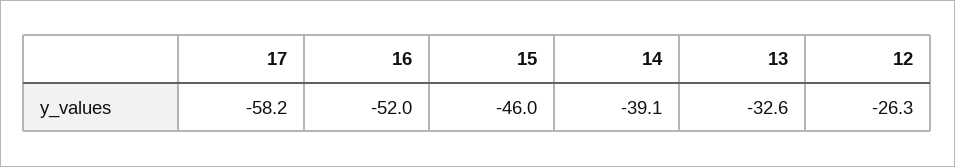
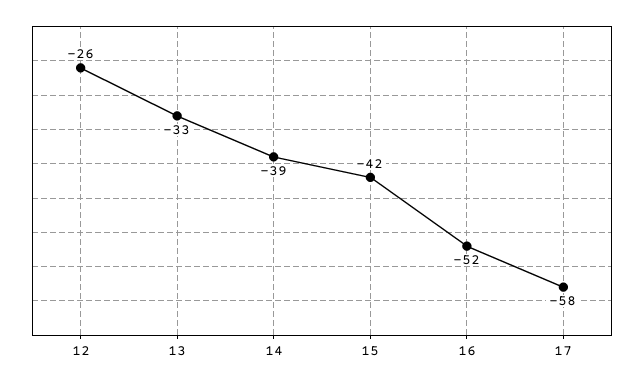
15: -46 -> -42

